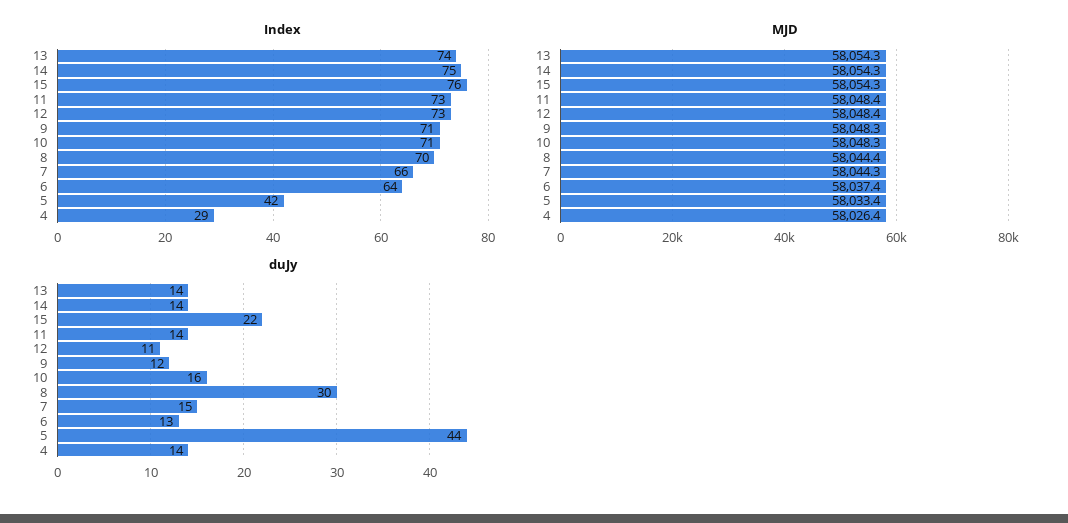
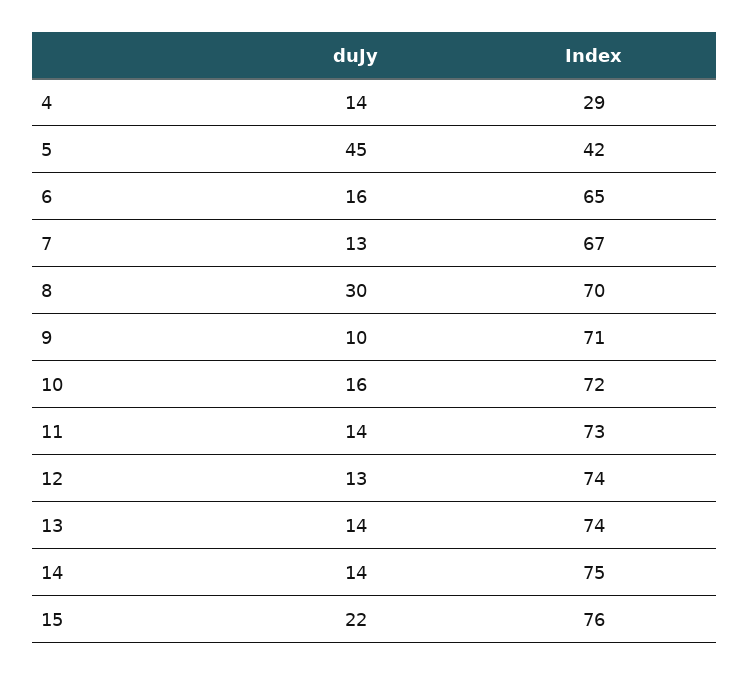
Index, 12: 73 -> 74
Index, 10: 71 -> 72
Index, 7: 66 -> 67
Index, 6: 64 -> 65
MJD, 13: 58054.3 -> none
MJD, 14: 58054.3 -> none
MJD, 15: 58054.3 -> none
MJD, 11: 58048.4 -> none
MJD, 12: 58048.4 -> none
MJD, 9: 58048.3 -> none
MJD, 10: 58048.3 -> none
MJD, 8: 58044.4 -> none
MJD, 7: 58044.3 -> none
MJD, 6: 58037.4 -> none
MJD, 5: 58033.4 -> none
MJD, 4: 58026.4 -> none
duJy, 12: 11 -> 13
duJy, 9: 12 -> 10
duJy, 7: 15 -> 13
duJy, 6: 13 -> 16
duJy, 5: 44 -> 45

